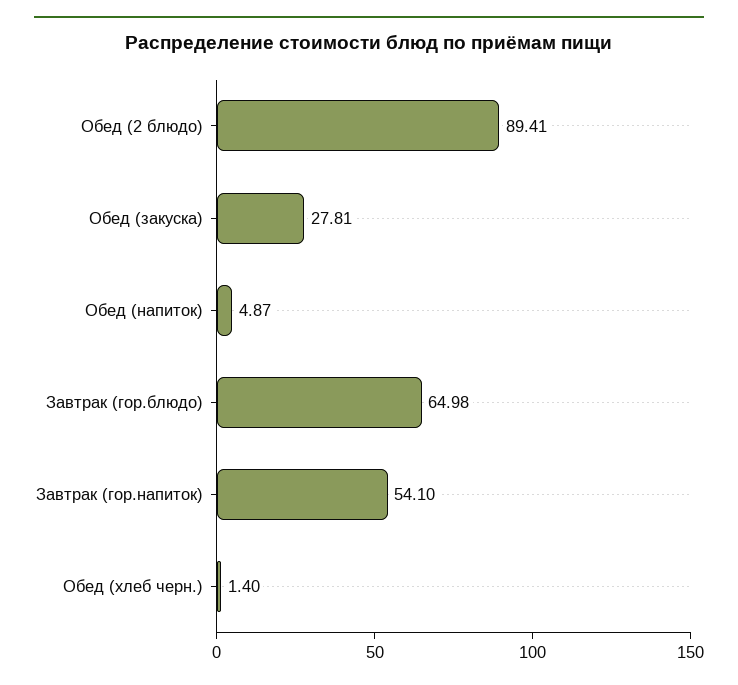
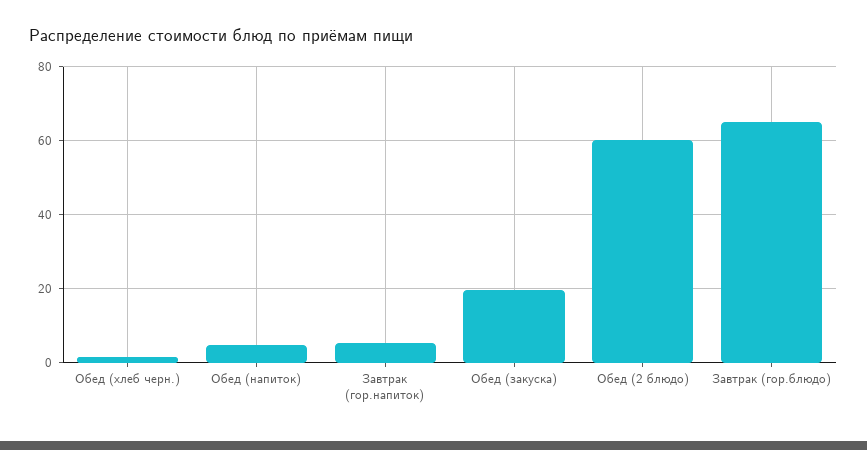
Обед (2 блюдо): 89.41 -> 60
Обед (закуска): 27.81 -> 20
Завтрак (гор.напиток): 54.1 -> 6

